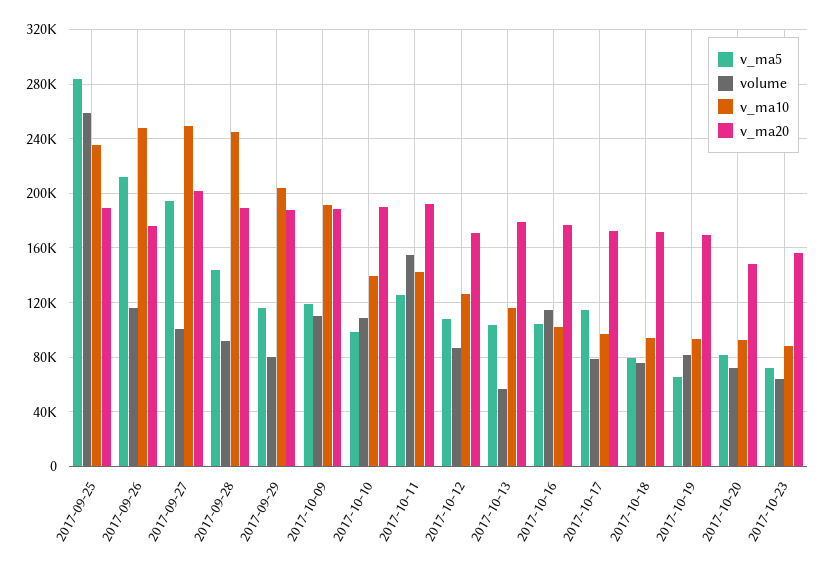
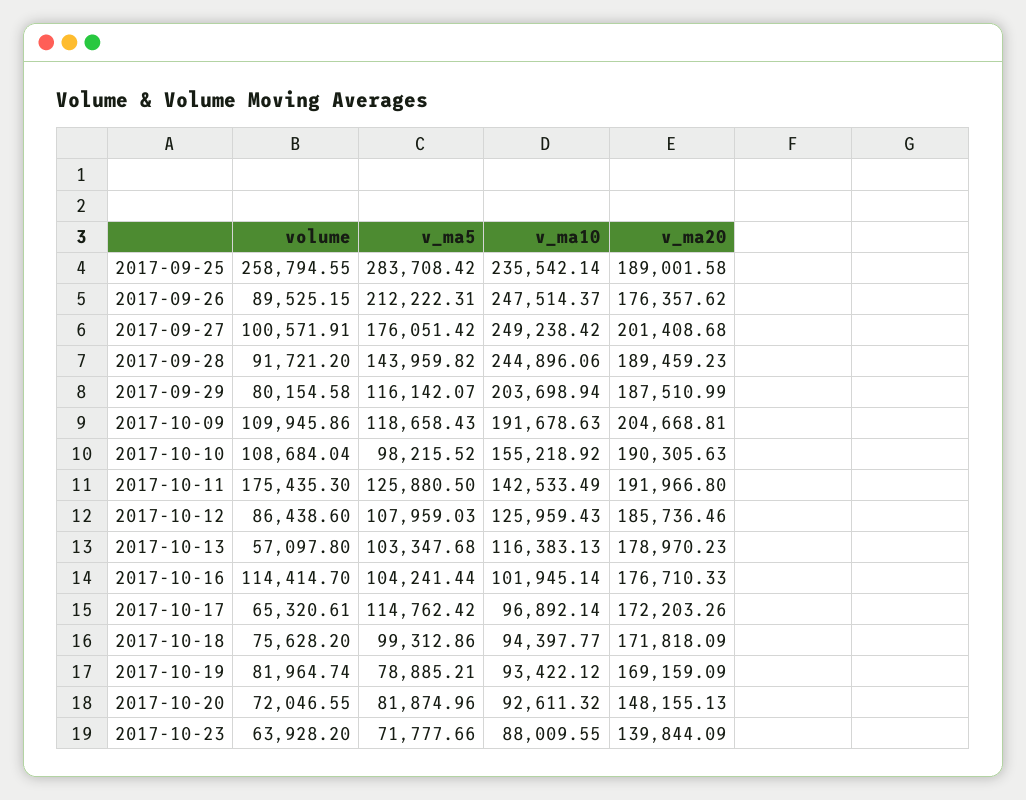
volume, 2017-09-26: 115000 -> 89525.15
v_ma5, 2017-09-27: 195000 -> 176051.42
v_ma20, 2017-10-09: 190000 -> 204668.81
v_ma10, 2017-10-10: 140000 -> 155218.92
volume, 2017-10-11: 155000 -> 175435.3
v_ma20, 2017-10-12: 170000 -> 185736.46
volume, 2017-10-17: 80000 -> 65320.61
v_ma5, 2017-10-18: 80000 -> 99312.86
v_ma5, 2017-10-19: 65000 -> 78885.21
v_ma20, 2017-10-23: 155000 -> 139844.09

